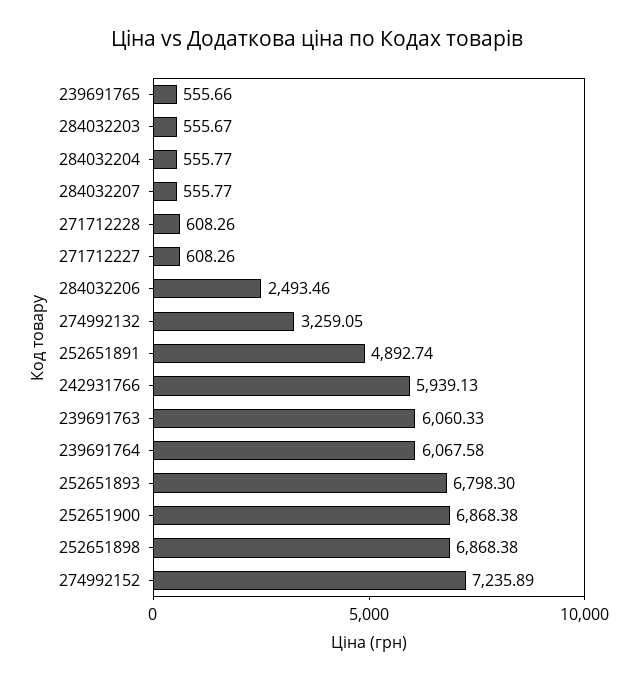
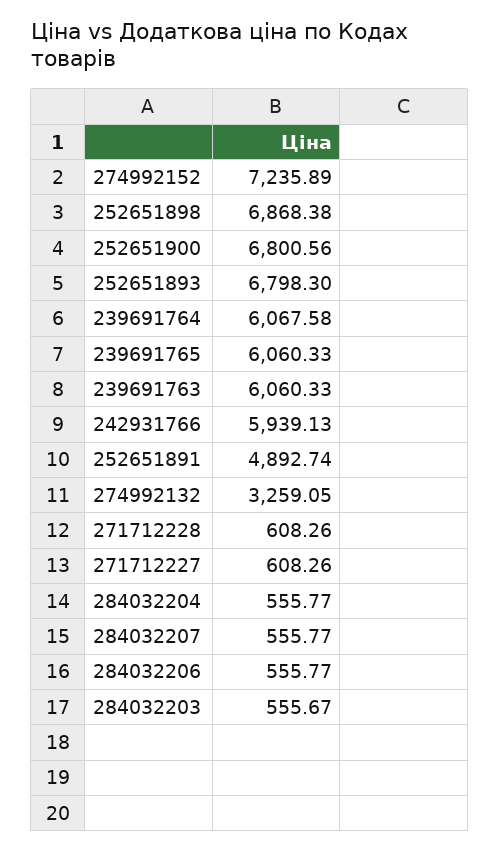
239691765: 555.66 -> 6060.33
284032206: 2493.46 -> 555.77
252651900: 6868.38 -> 6800.56

